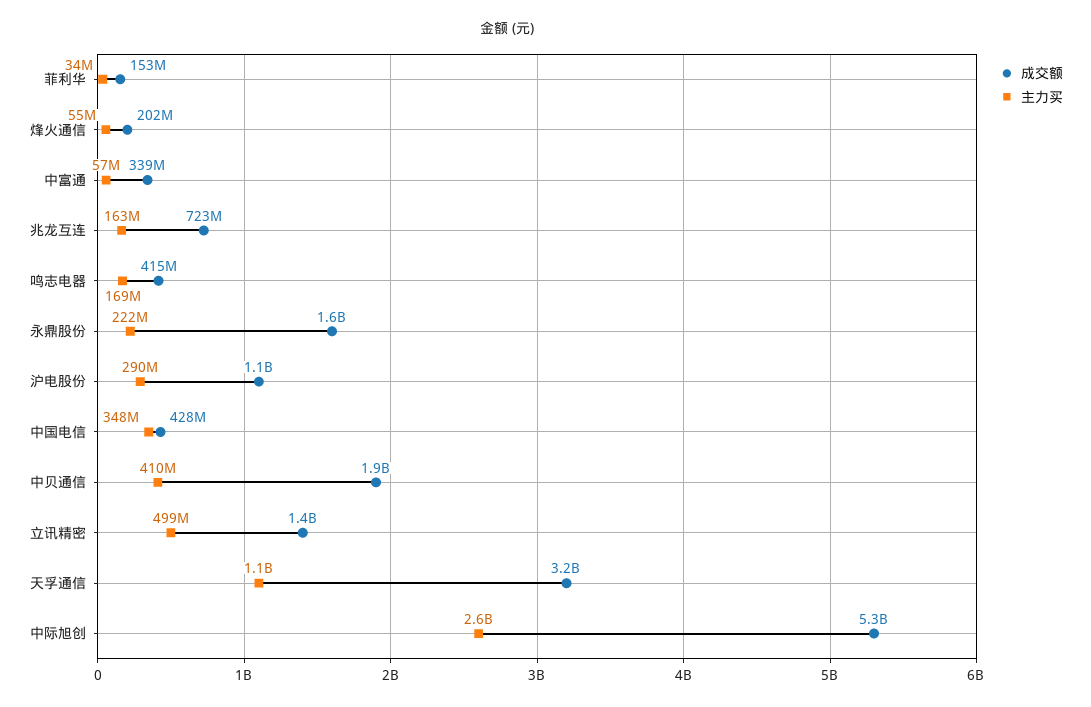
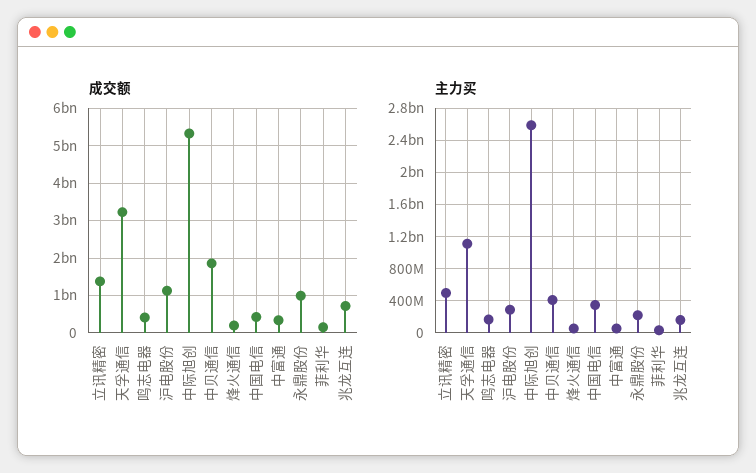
成交额, 永鼎股份: 1600000000 -> 1000000000

